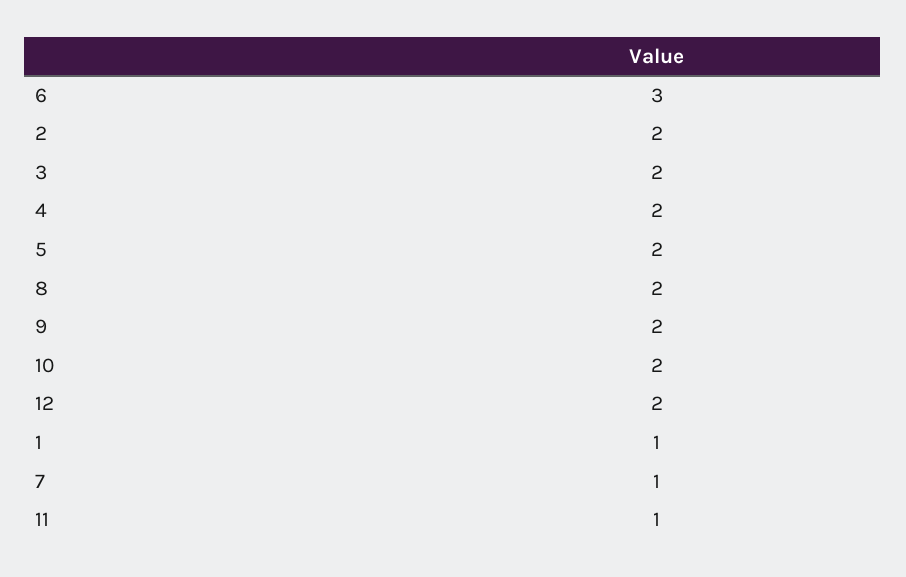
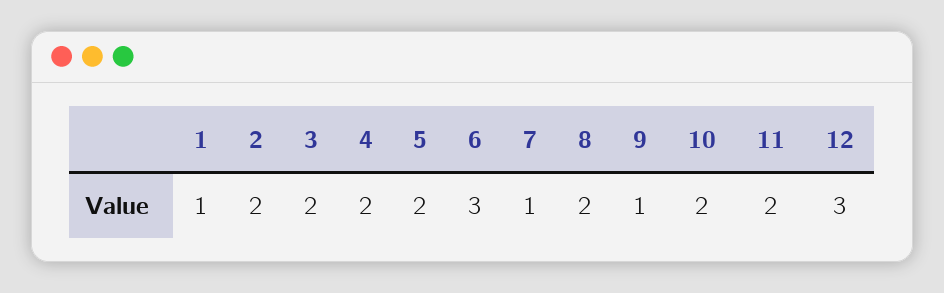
9: 2 -> 1
12: 2 -> 3
11: 1 -> 2

